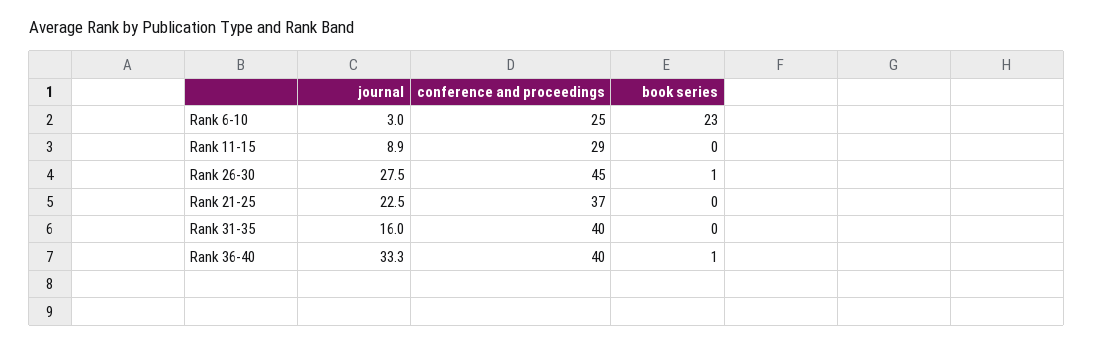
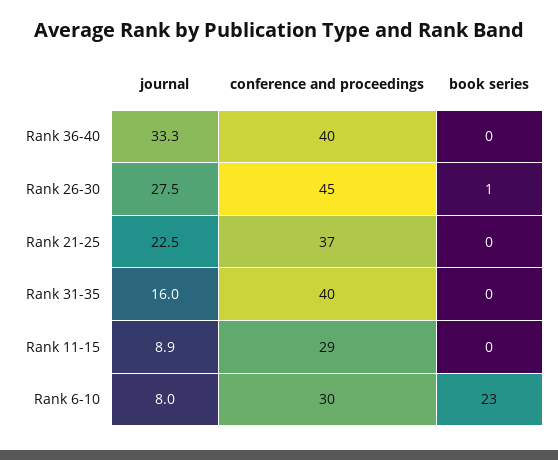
journal, Rank 6-10: 3 -> 8
conference and proceedings, Rank 6-10: 25 -> 30
book series, Rank 36-40: 1 -> 0

